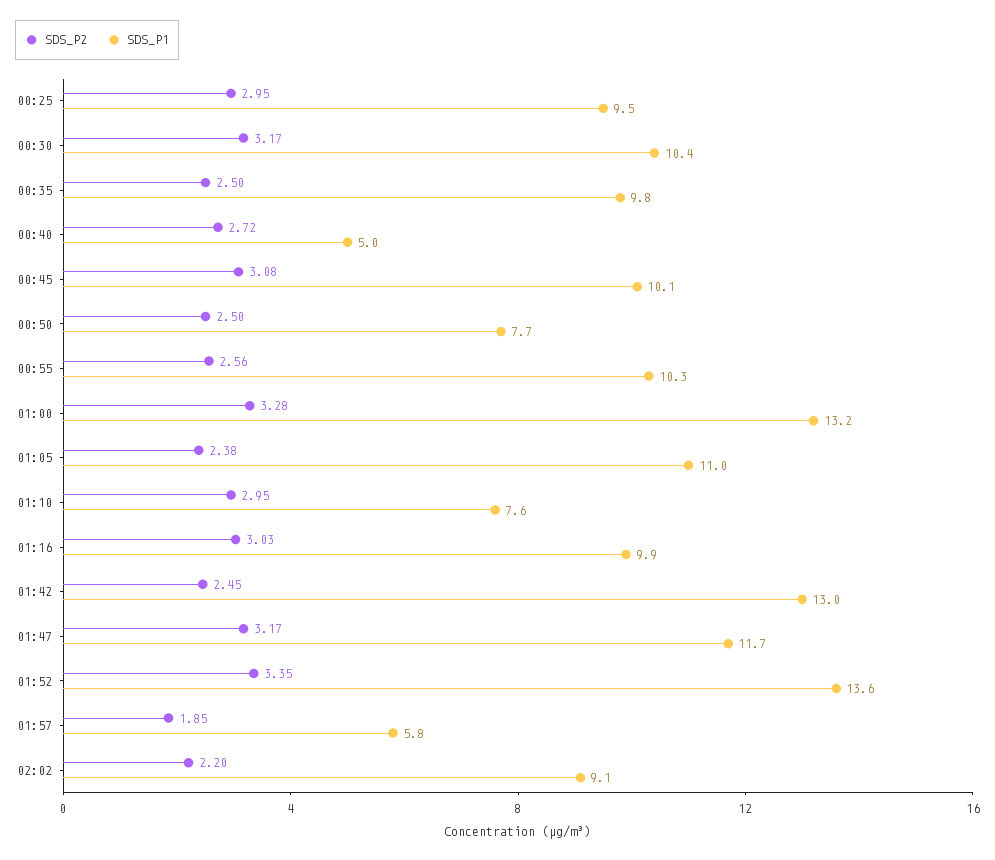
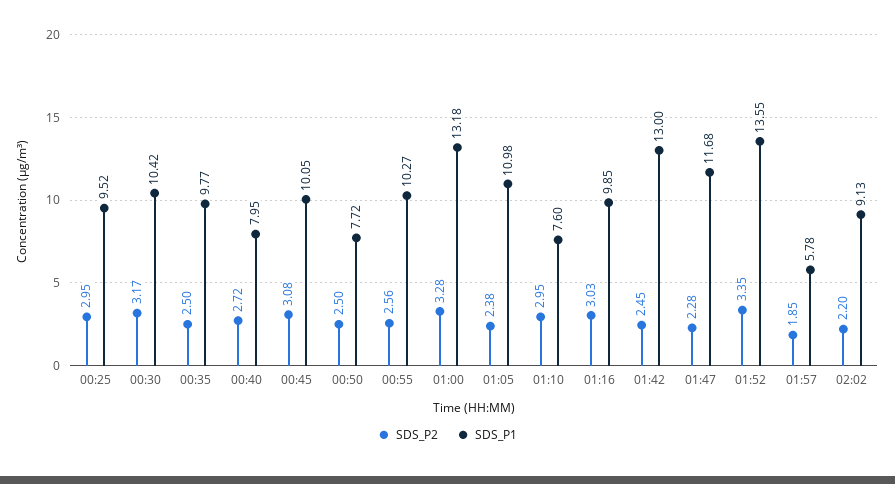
SDS_P1, 00:40: 5 -> 7.95
SDS_P2, 01:47: 3.17 -> 2.28

